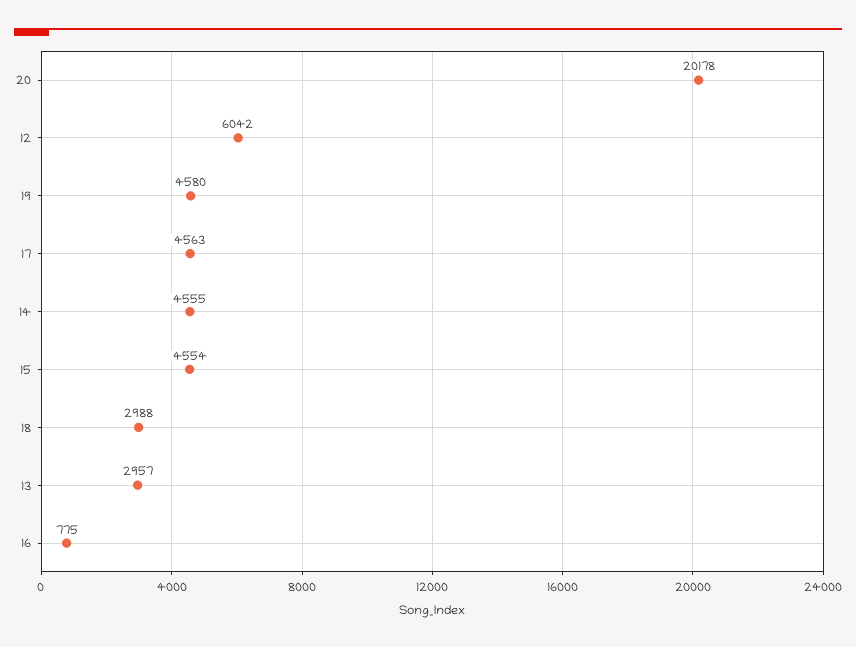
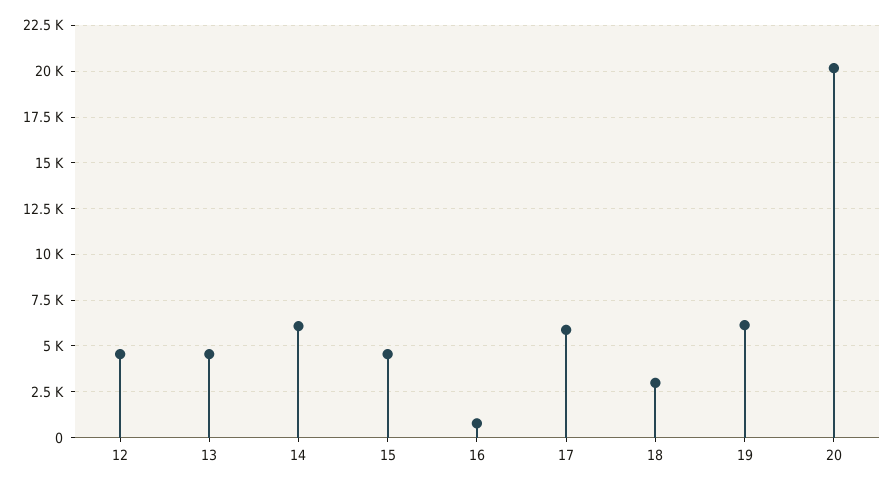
12: 6042 -> 4500
19: 4580 -> 6000
17: 4563 -> 6000
14: 4555 -> 6000
13: 2957 -> 4500

